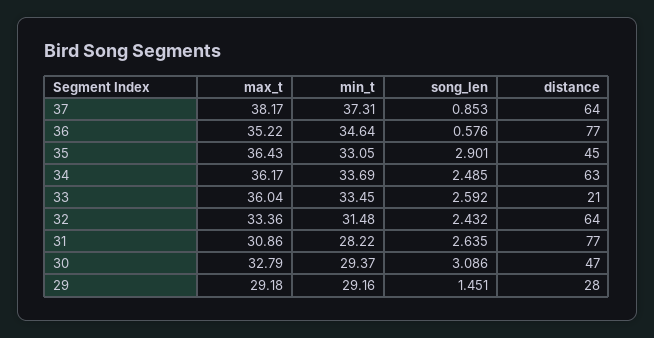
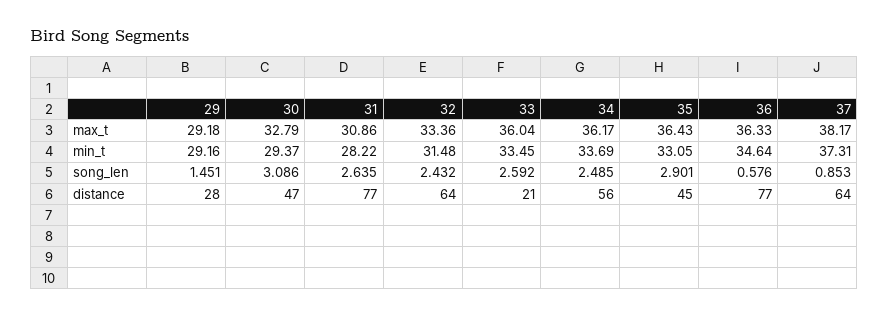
max_t, 36: 35.22 -> 36.33
distance, 34: 63 -> 56

